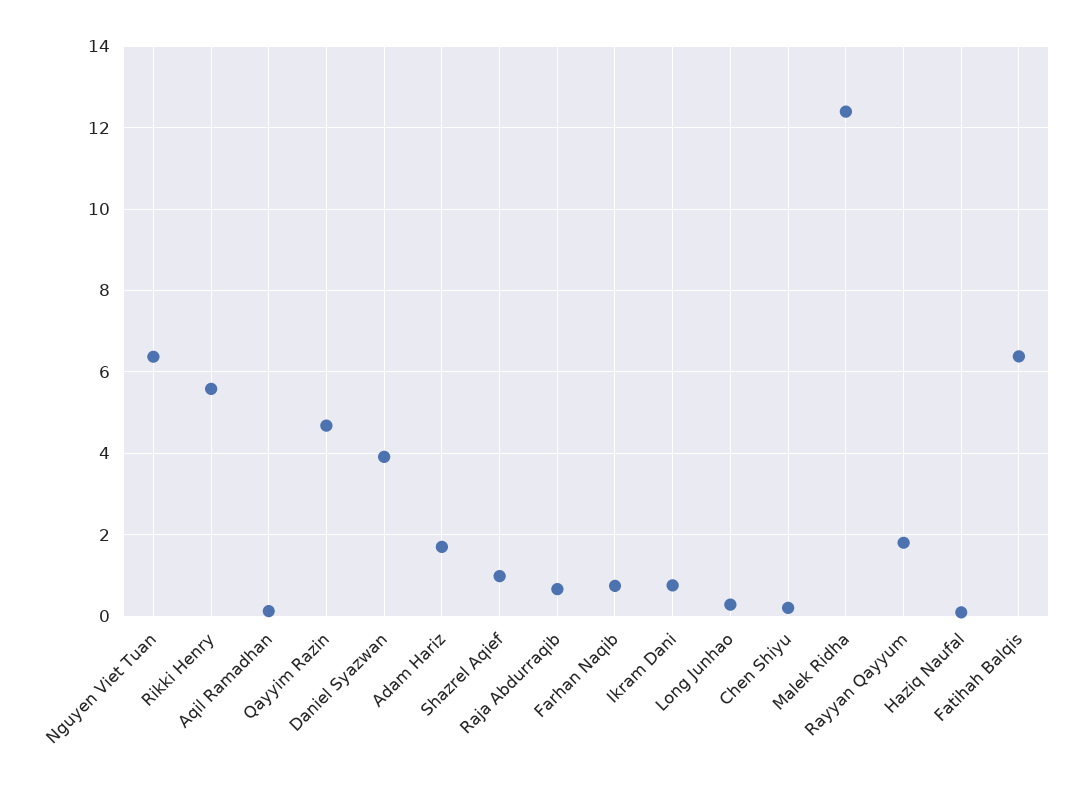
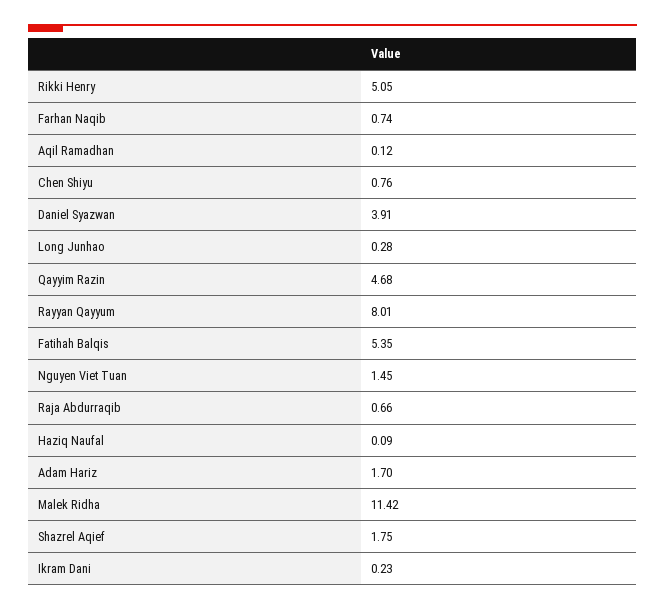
Nguyen Viet Tuan: 6.4 -> 1.45
Rikki Henry: 5.6 -> 5.05
Shazrel Aqief: 1 -> 1.75
Ikram Dani: 0.8 -> 0.23
Chen Shiyu: 0.2 -> 0.76
Malek Ridha: 12.4 -> 11.42
Rayyan Qayyum: 1.8 -> 8.01
Fatihah Balqis: 6.4 -> 5.35

